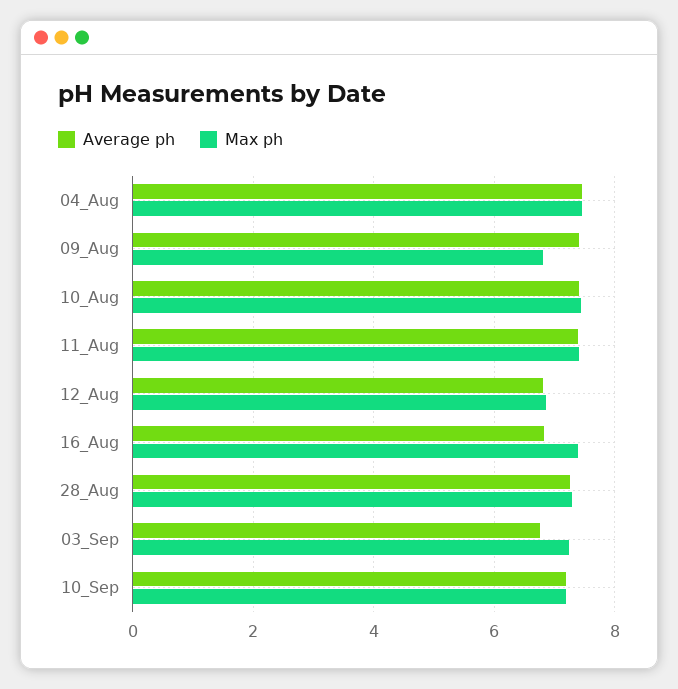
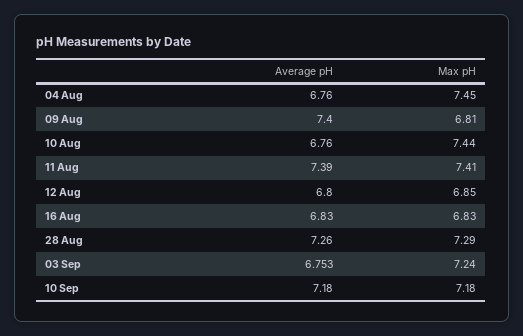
Average ph, 04_Aug: 7.4 -> 6.76
Average ph, 10_Aug: 7.4 -> 6.76
Max ph, 16_Aug: 7.4 -> 6.83

